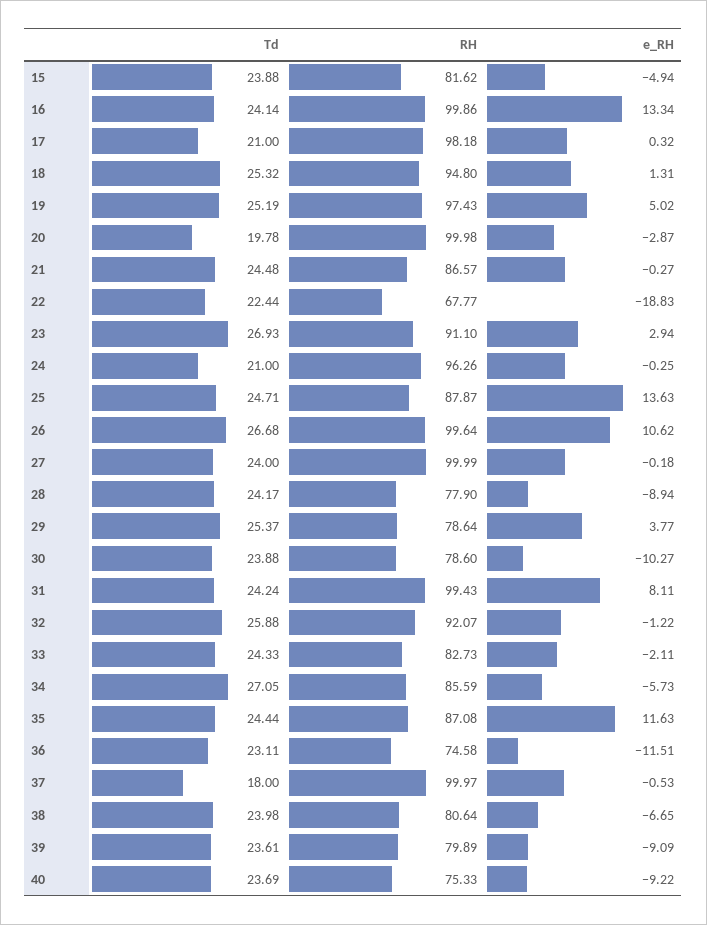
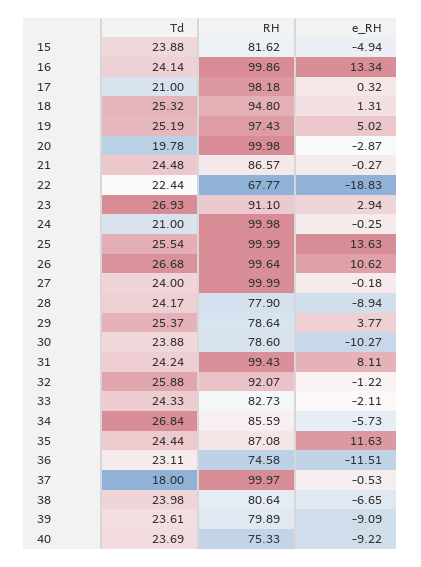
RH, 24: 96.26 -> 99.98
Td, 25: 24.71 -> 25.54
RH, 25: 87.87 -> 99.99
Td, 34: 27.05 -> 26.84

